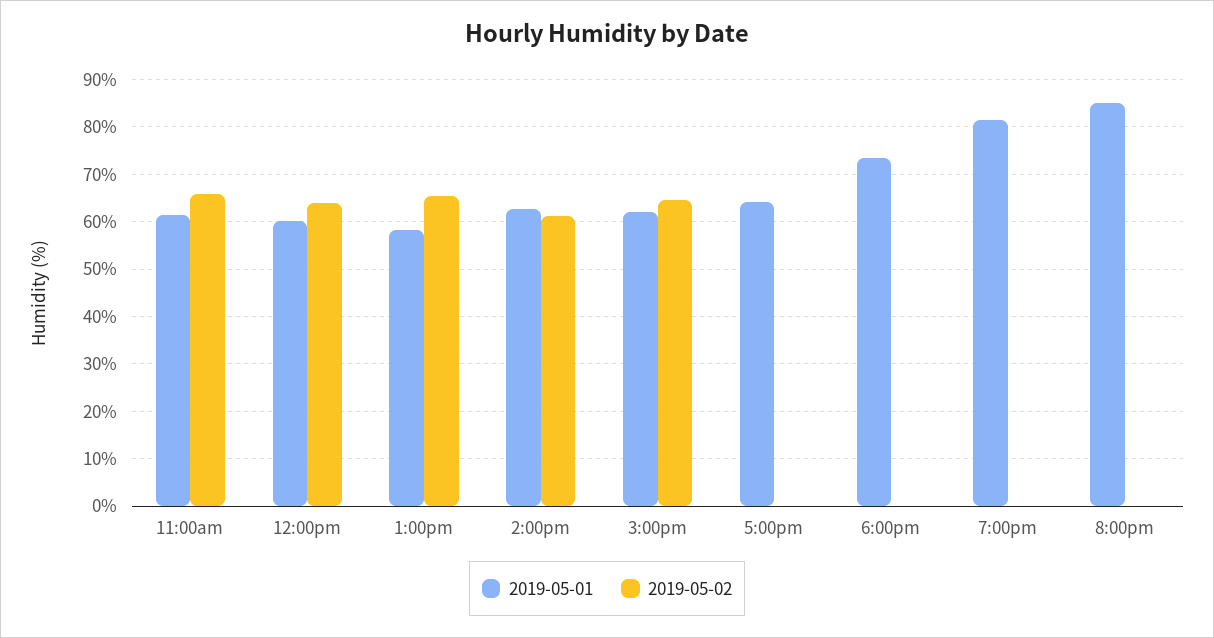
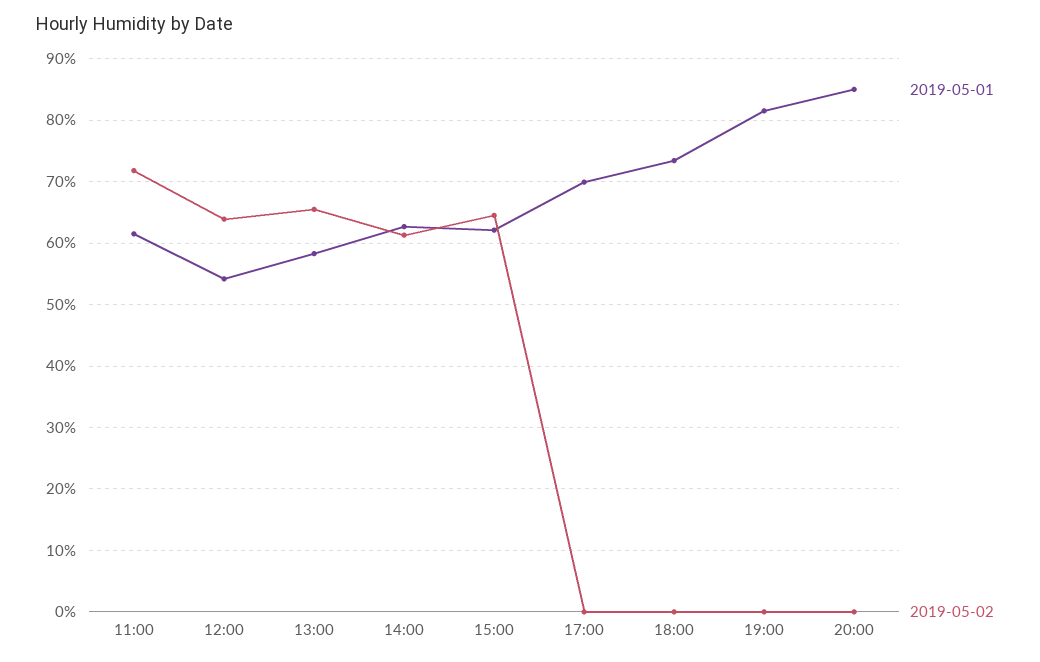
2019-05-02, 11:00am: 66 -> 72
2019-05-01, 12:00pm: 60 -> 54
2019-05-01, 5:00pm: 64 -> 70

